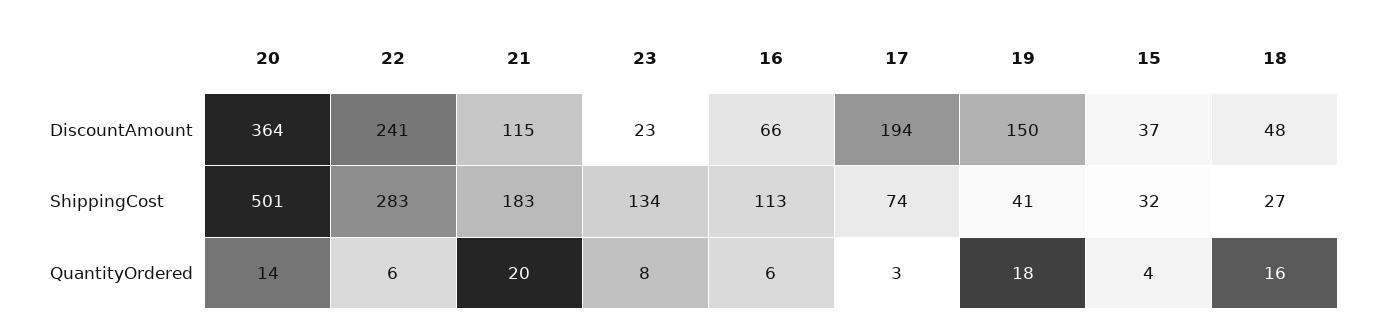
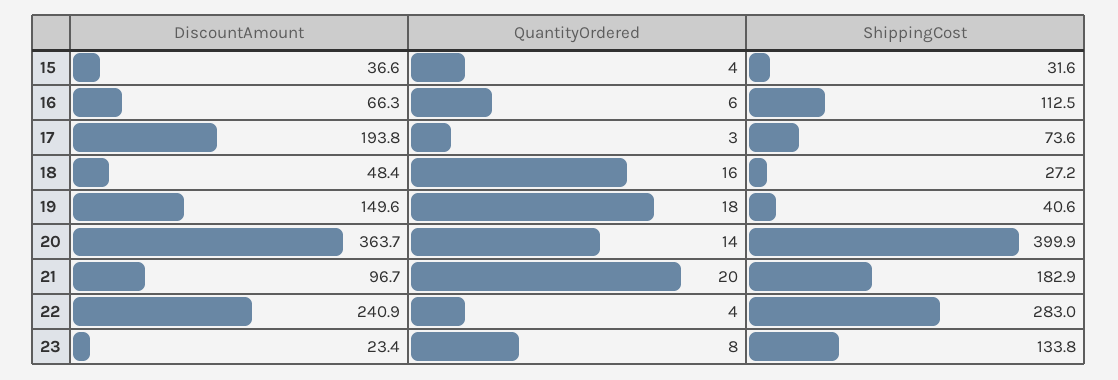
21, DiscountAmount: 115 -> 96.7
20, ShippingCost: 501 -> 399.9
22, QuantityOrdered: 6 -> 4

